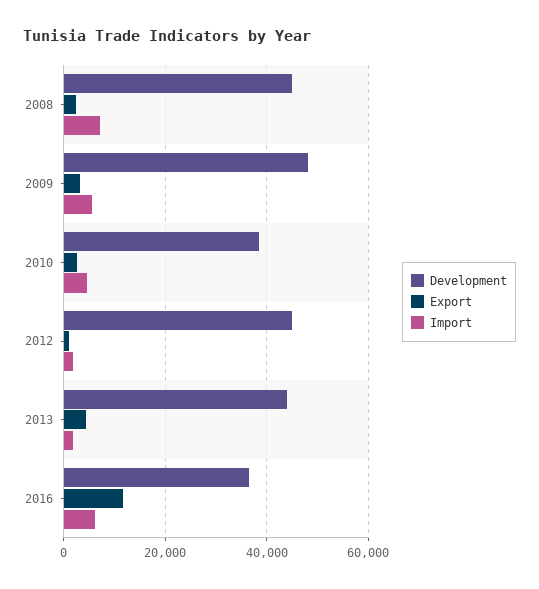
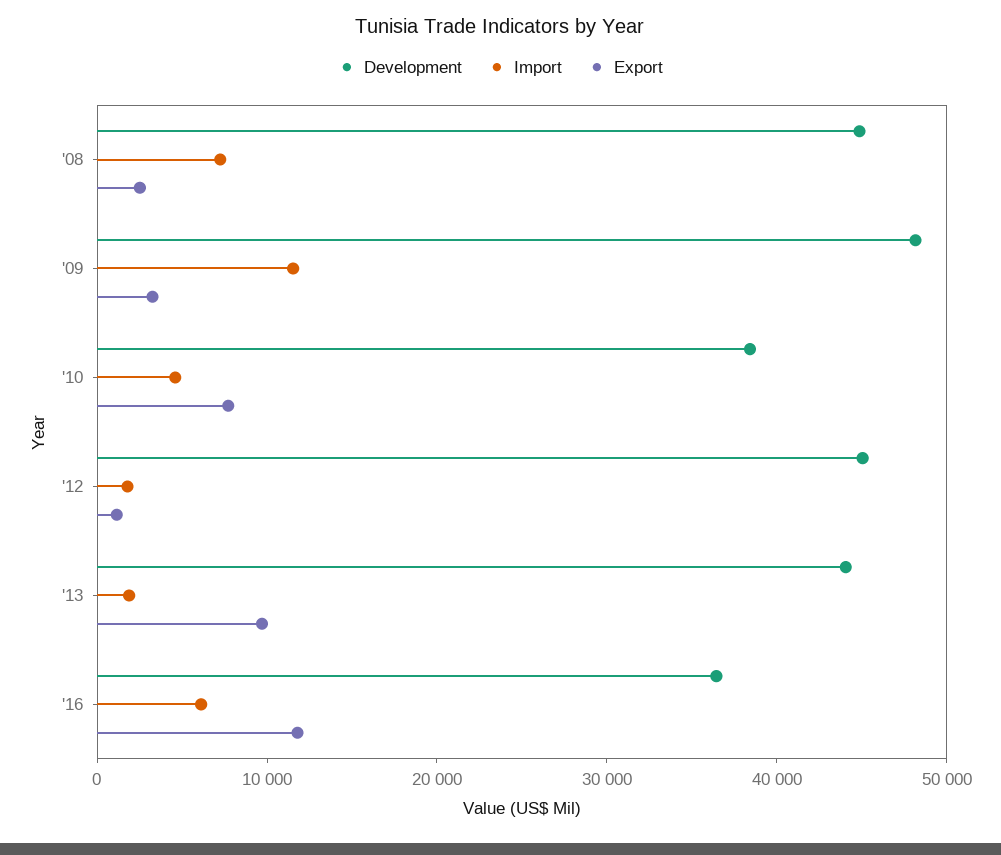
Import, 2009: 6000 -> 12000
Export, 2010: 2000 -> 8000
Export, 2013: 4000 -> 10000

